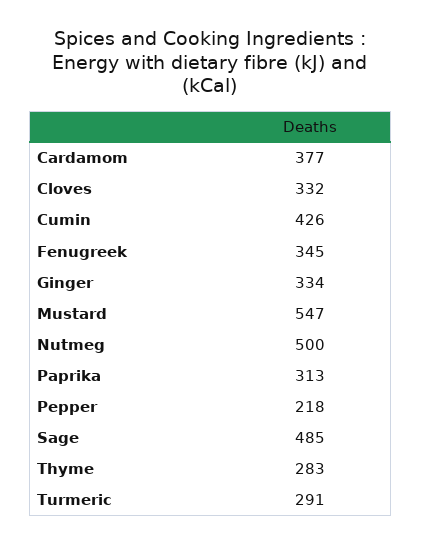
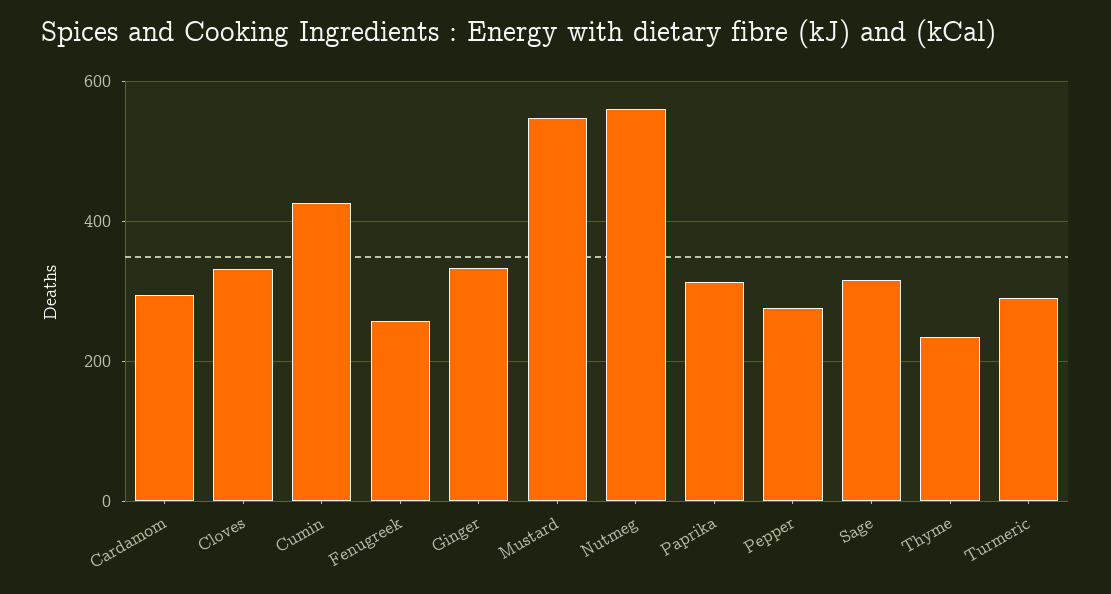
Cardamom: 377 -> 300
Fenugreek: 345 -> 260
Nutmeg: 500 -> 560
Pepper: 218 -> 280
Sage: 485 -> 320
Thyme: 283 -> 240

